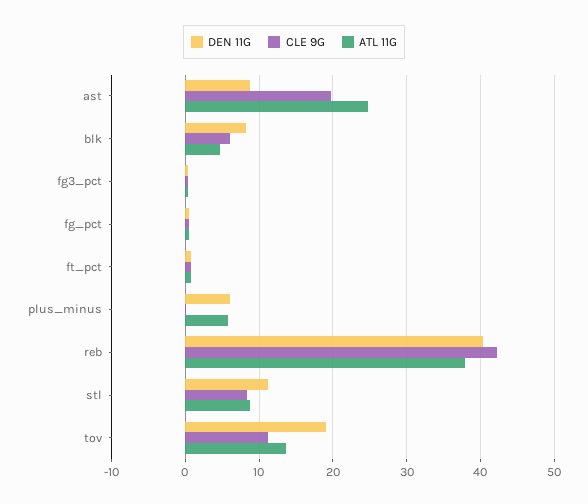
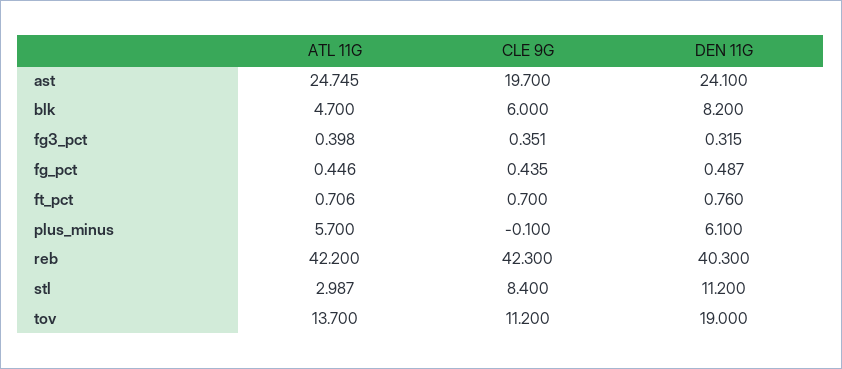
DEN 11G, ast: 9 -> 24.1
ATL 11G, reb: 38 -> 42.2
ATL 11G, stl: 9 -> 2.987

